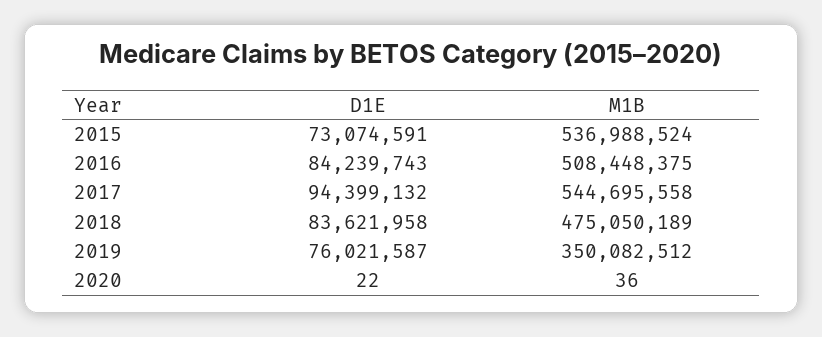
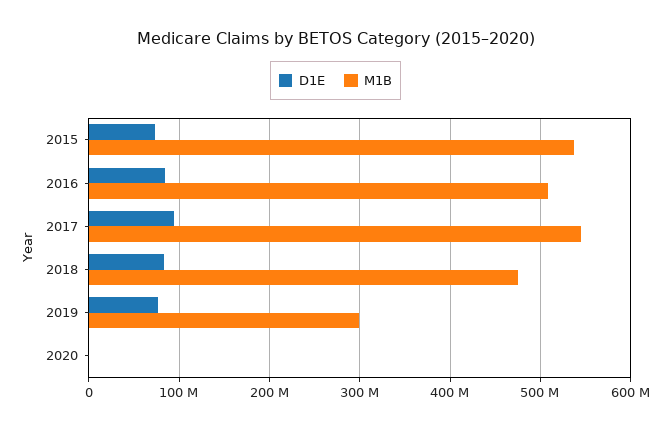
M1B, 2019: 350082512 -> 300000000

